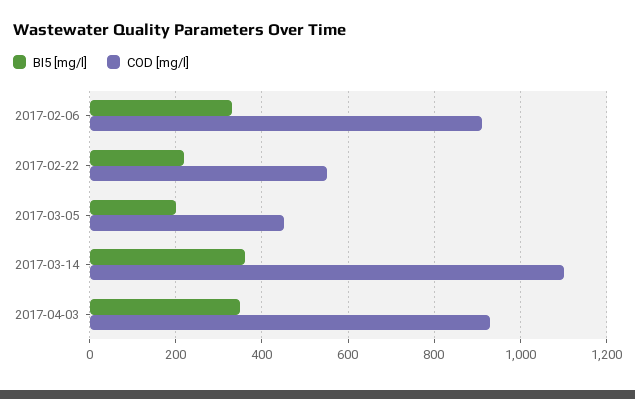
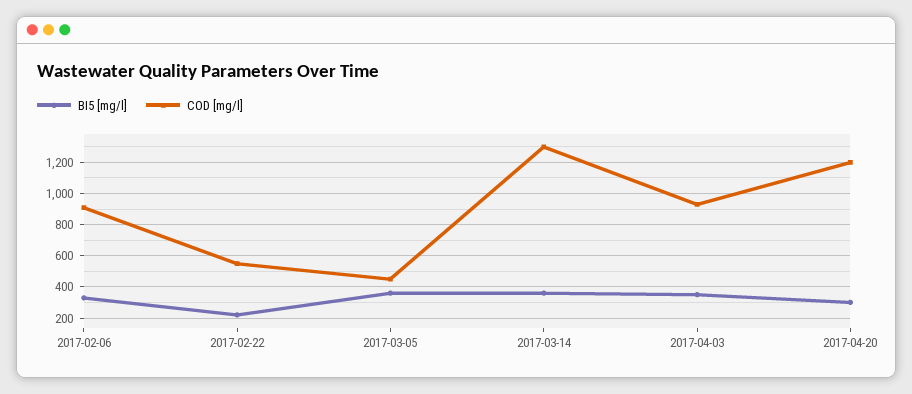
BI5 [mg/l], 2017-03-05: 200 -> 350
COD [mg/l], 2017-03-14: 1100 -> 1300
BI5 [mg/l], 2017-04-20: none -> 300
COD [mg/l], 2017-04-20: none -> 1200

